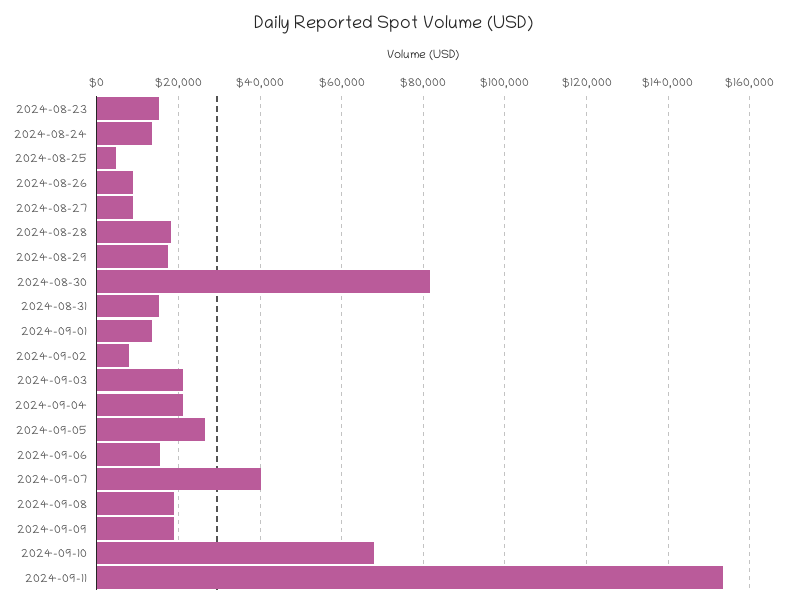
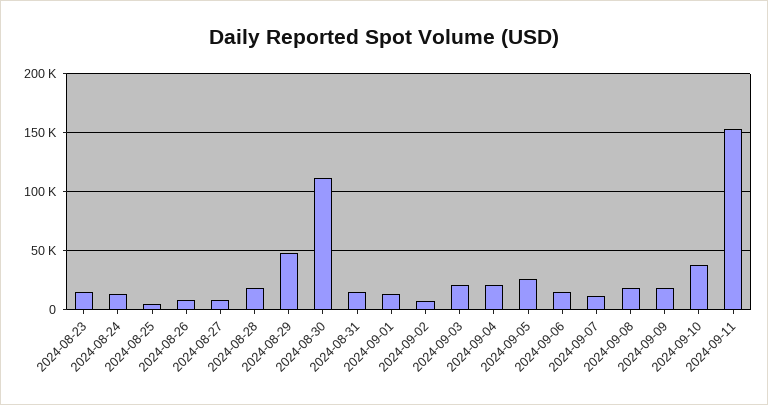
2024-08-29: 18000 -> 50000
2024-08-30: 82000 -> 110000
2024-09-07: 40000 -> 10000
2024-09-10: 68000 -> 40000

